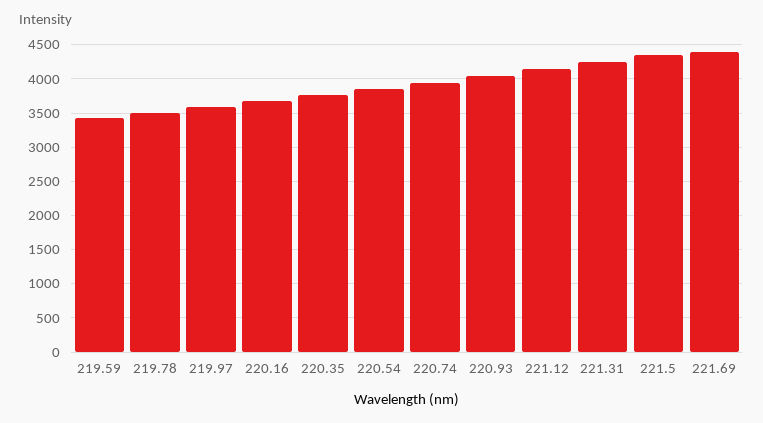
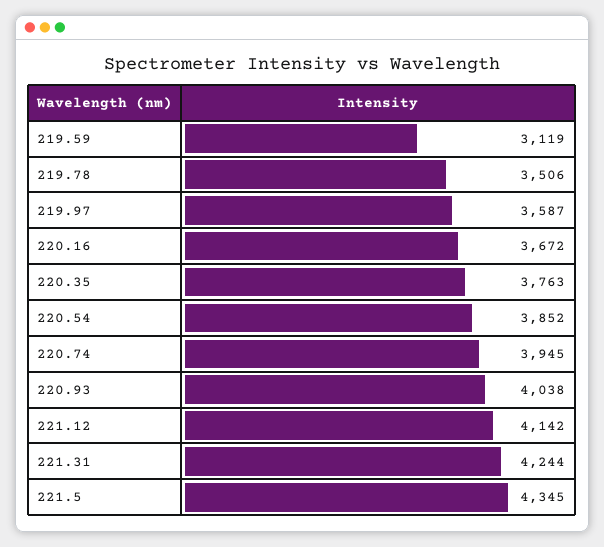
219.59: 3400 -> 3119
221.69: 4400 -> none

